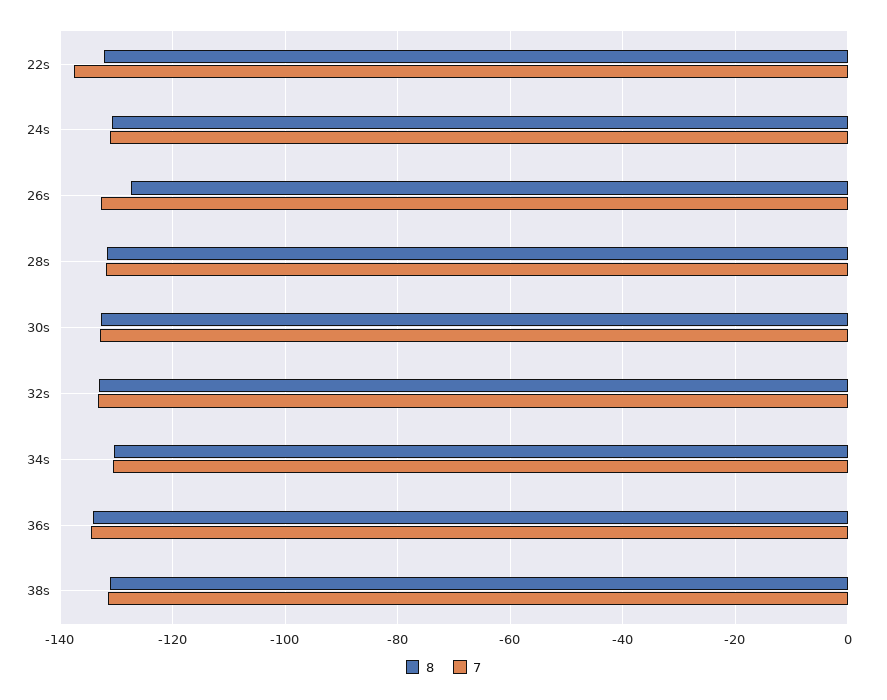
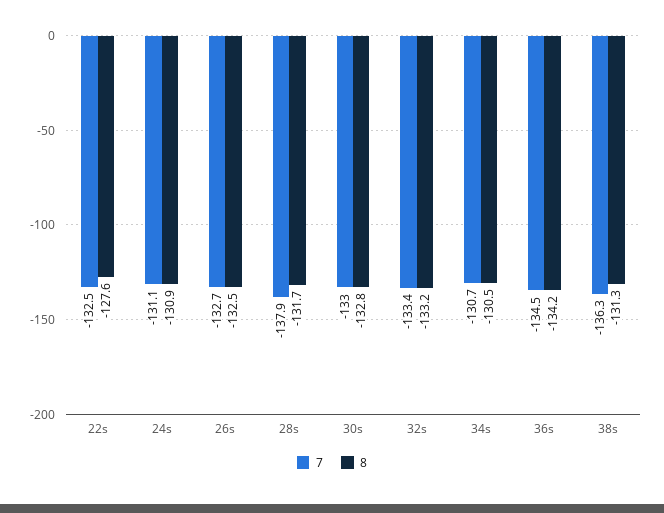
8, 22s: -132 -> -127.6
7, 22s: -138 -> -132.5
8, 26s: -128 -> -132.5
7, 28s: -132 -> -137.9
7, 38s: -132 -> -136.3

